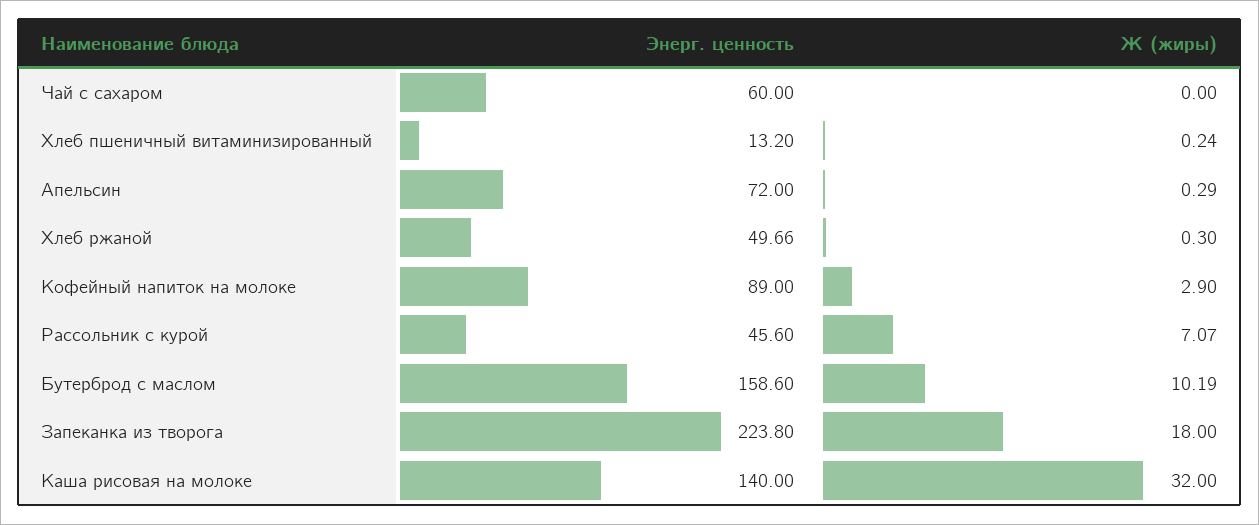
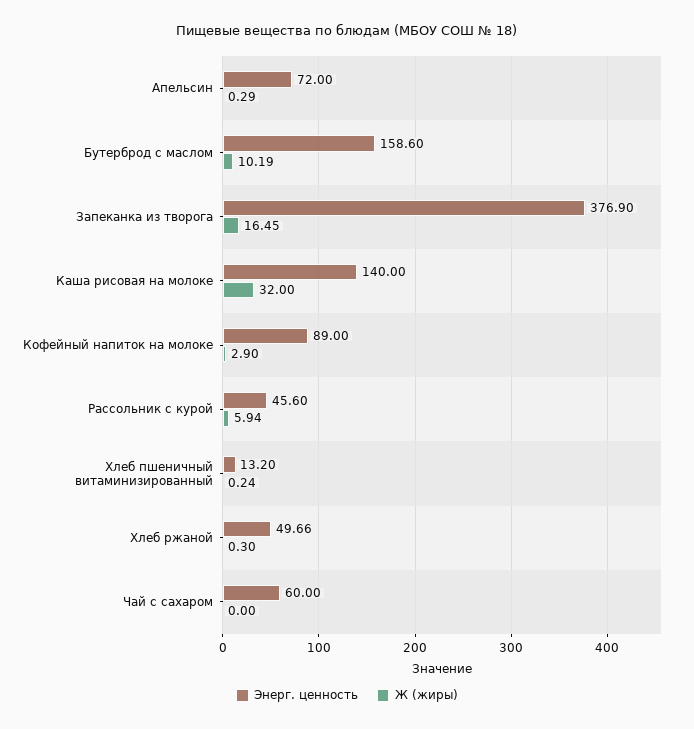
Ж (жиры), Рассольник с курой: 7.07 -> 5.94
Энерг. ценность, Запеканка из творога: 223.8 -> 376.9
Ж (жиры), Запеканка из творога: 18 -> 16.45

